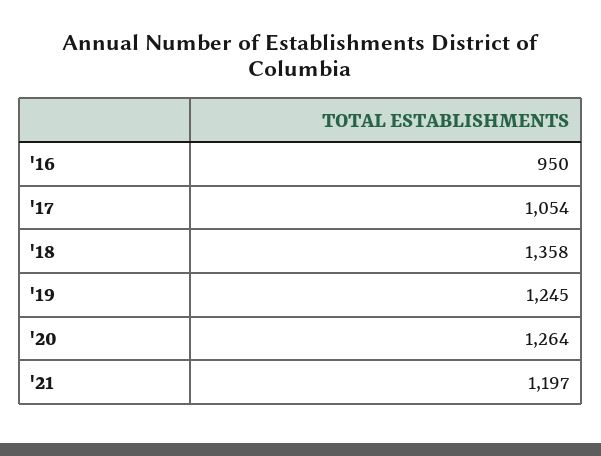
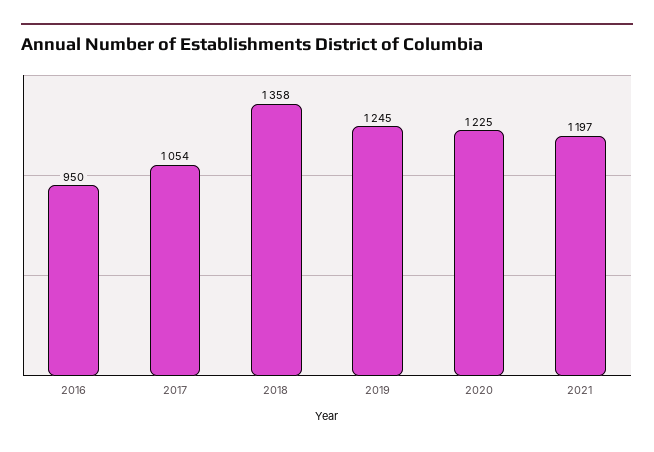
'20: 1264 -> 1225

